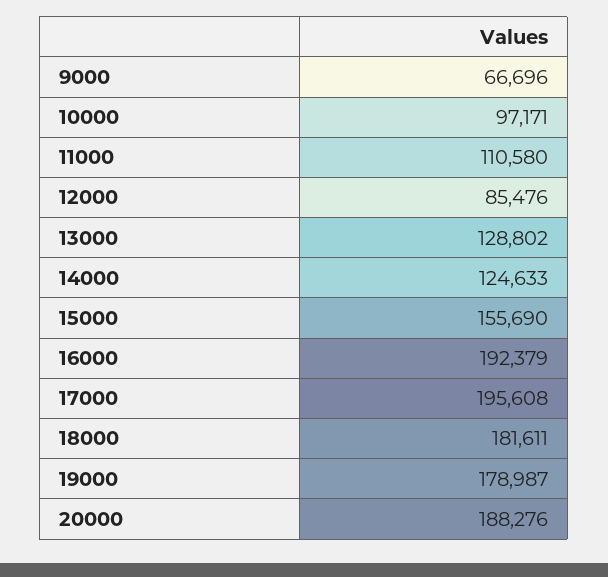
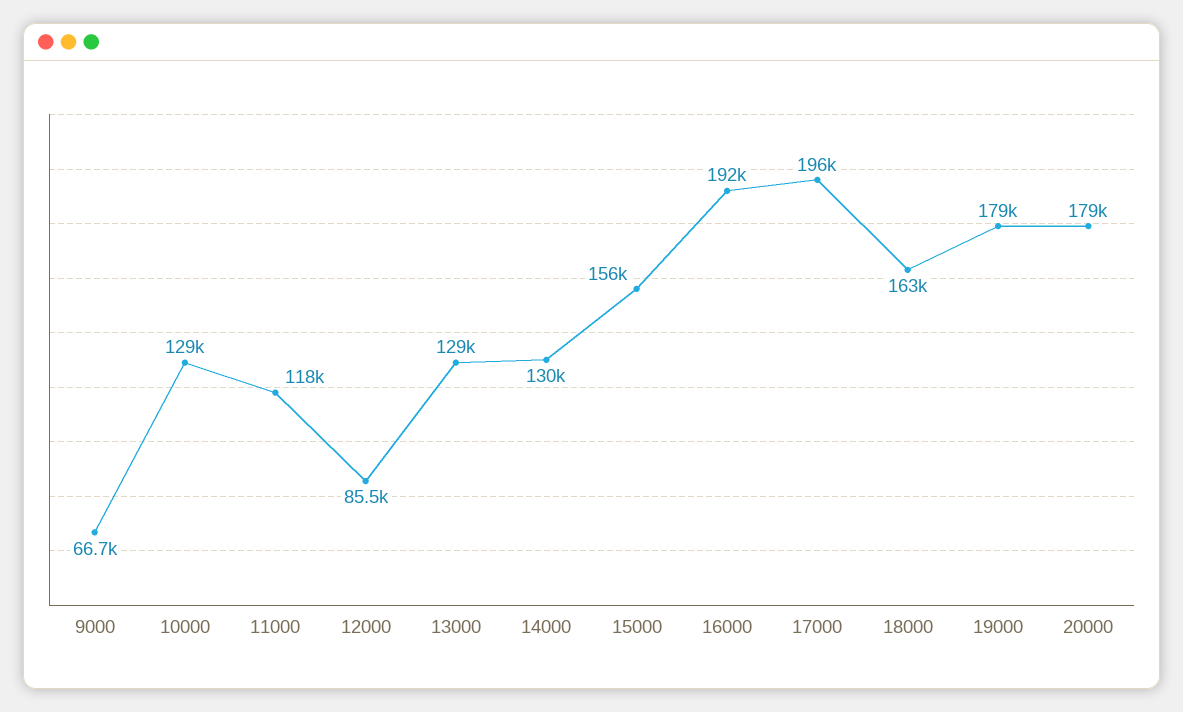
10000: 97171 -> 129000
11000: 110580 -> 118000
14000: 124633 -> 130000
18000: 181611 -> 163000
20000: 188276 -> 179000

